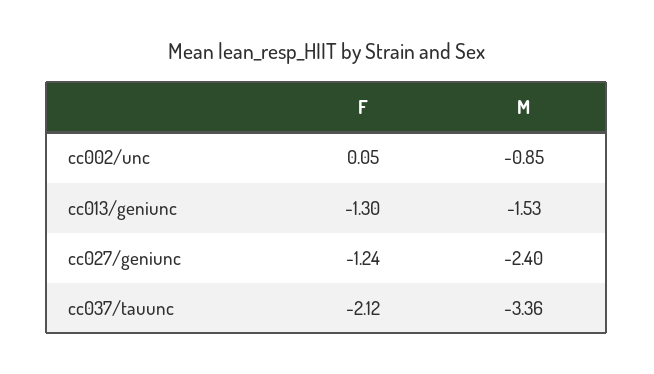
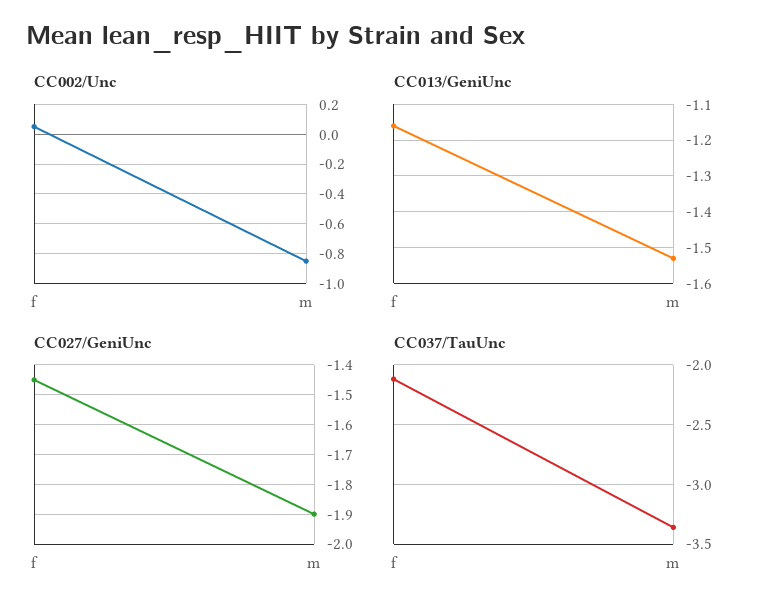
cc013/geniunc, F: -1.3 -> -1.15
cc027/geniunc, F: -1.24 -> -1.45
cc027/geniunc, M: -2.4 -> -1.9

